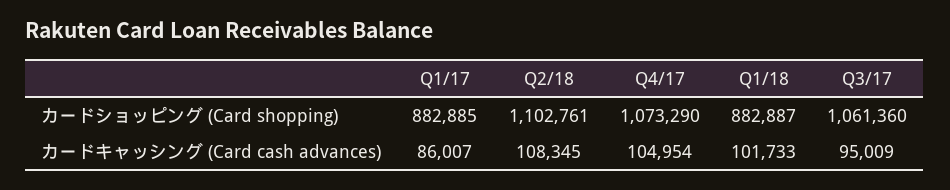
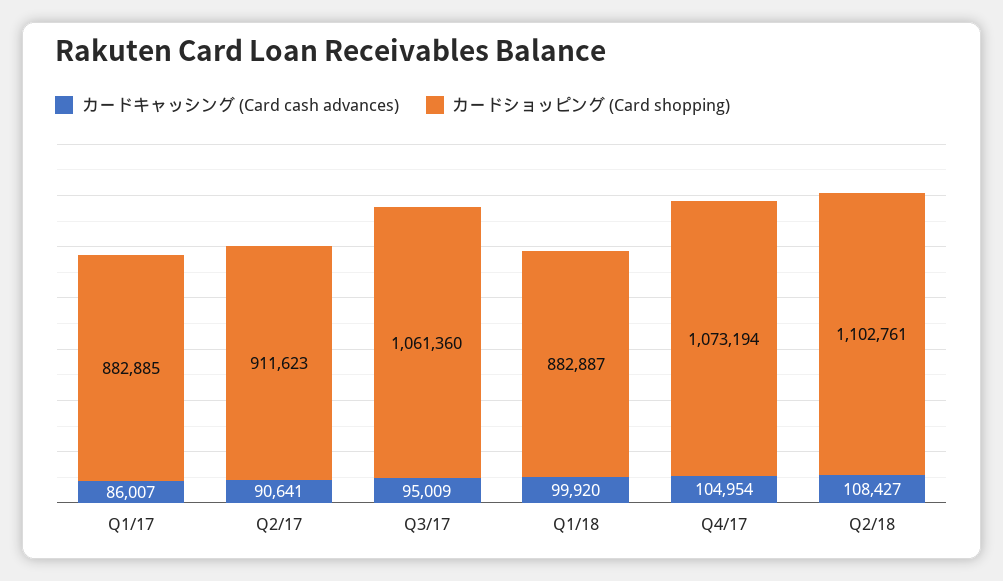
カードショッピング (Card shopping), Q4/17: 1073290 -> 1073194
カードキャッシング (Card cash advances), Q2/18: 108345 -> 108427
カードキャッシング (Card cash advances), Q1/18: 101733 -> 99920
カードキャッシング (Card cash advances), Q2/17: none -> 90641
カードショッピング (Card shopping), Q2/17: none -> 911623

